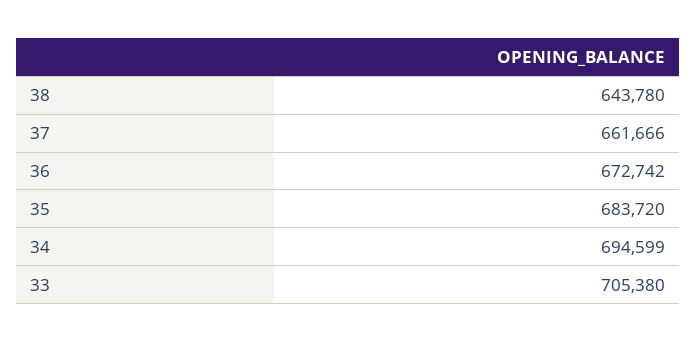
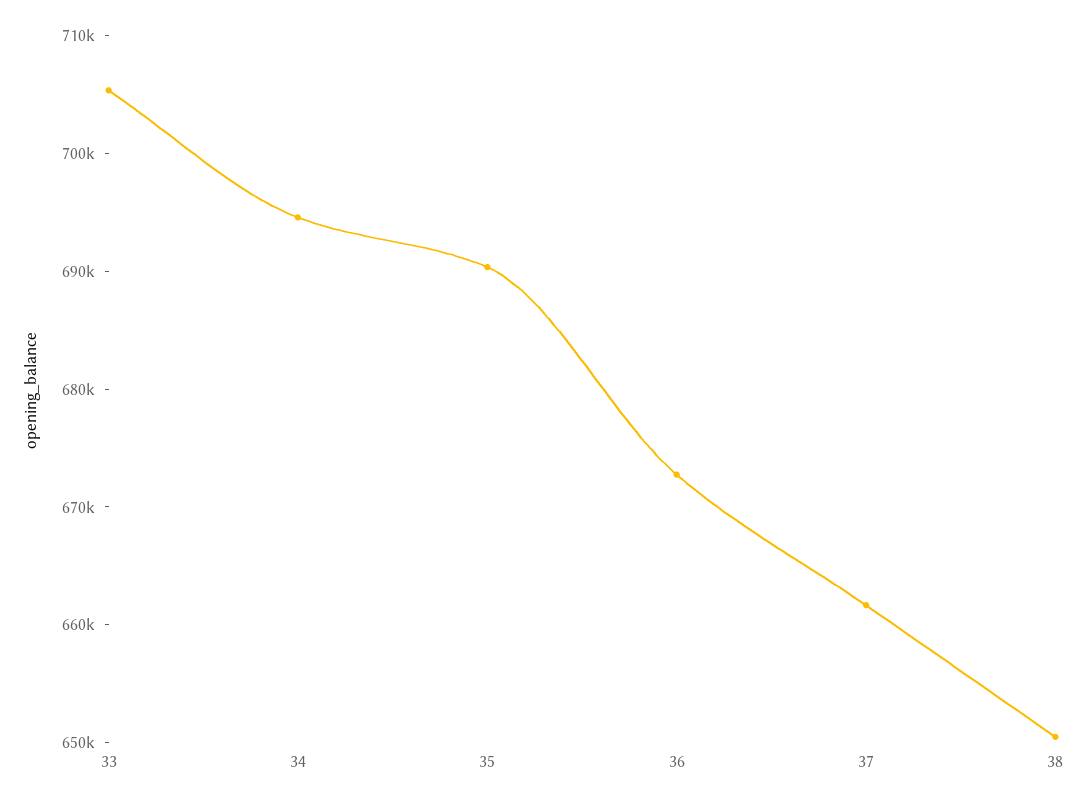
38: 643780 -> 650000
35: 683720 -> 690000

